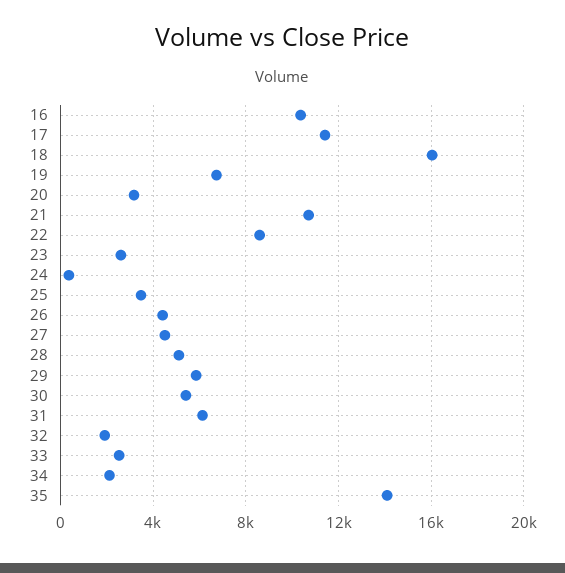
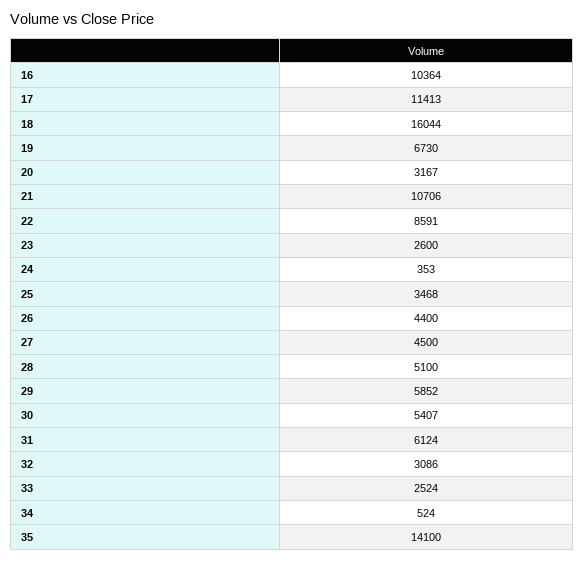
32: 2000 -> 3086
34: 2000 -> 524

